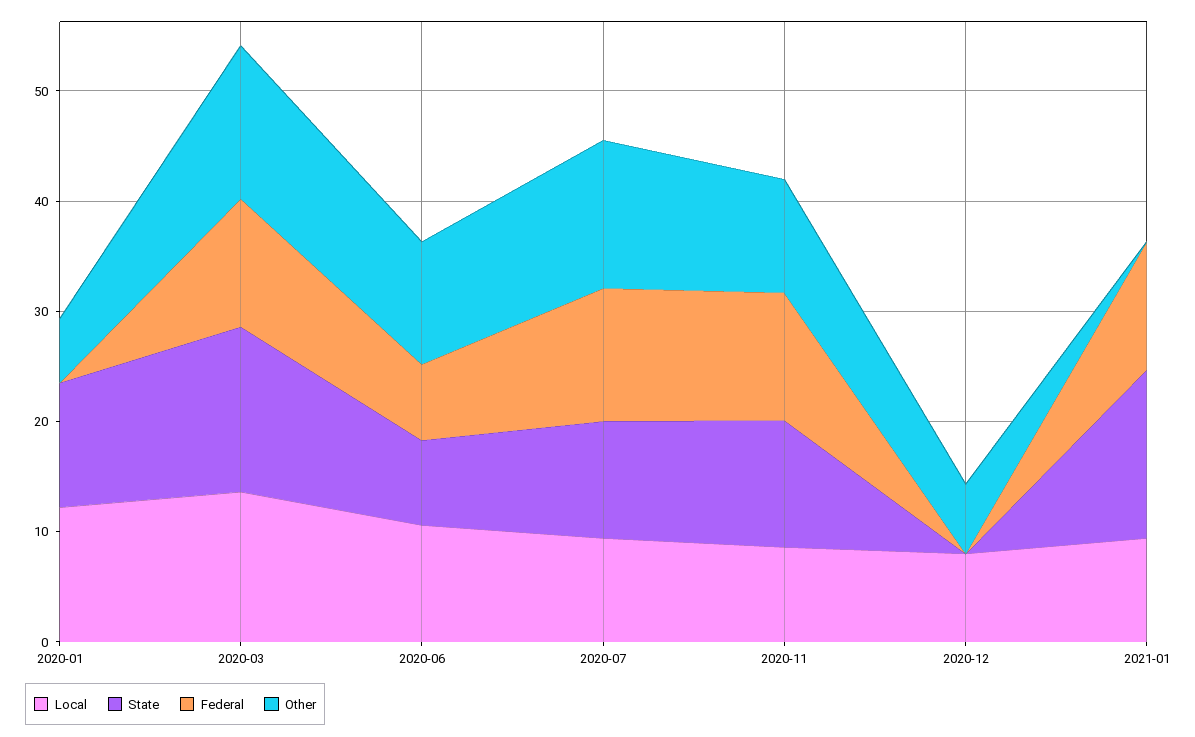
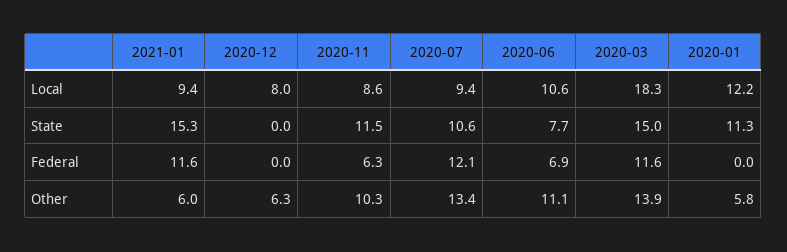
Local, 2020-03: 14 -> 18.3
Federal, 2020-11: 12 -> 6.3
Other, 2021-01: 0 -> 6

